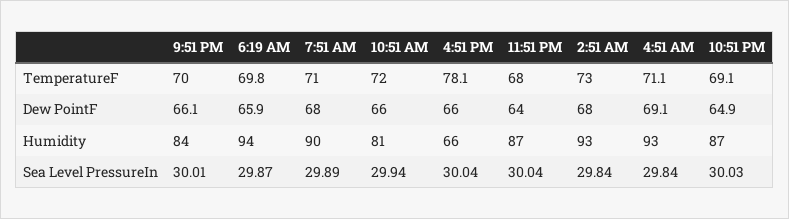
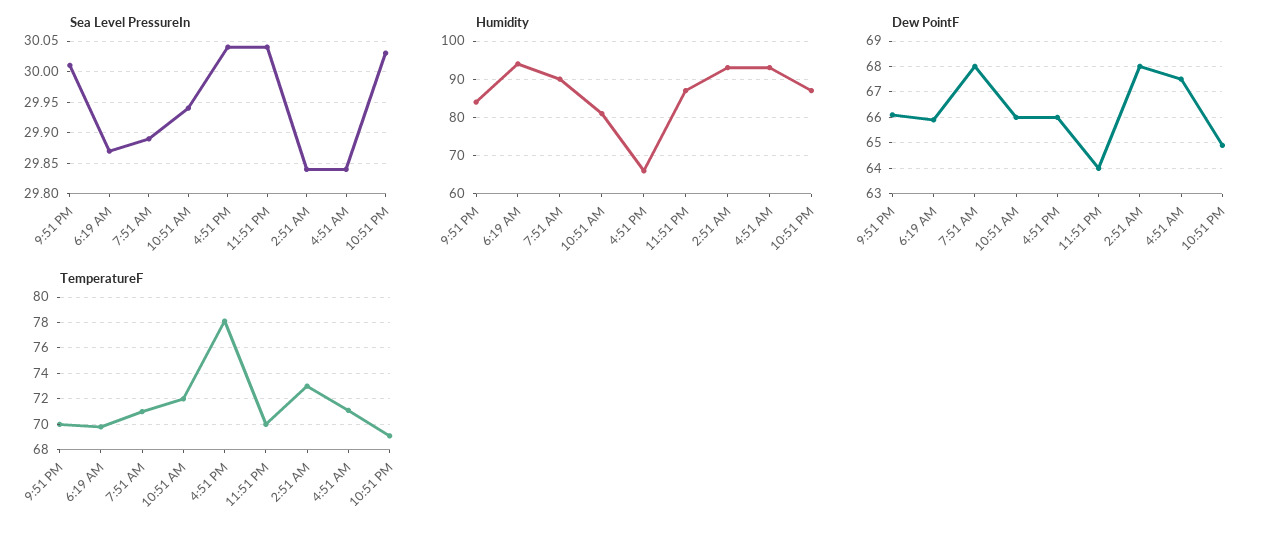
TemperatureF, 11:51 PM: 68 -> 70
Dew PointF, 4:51 AM: 69.1 -> 67.5

